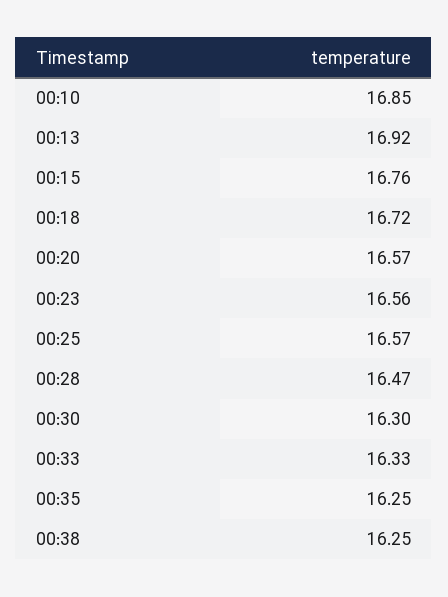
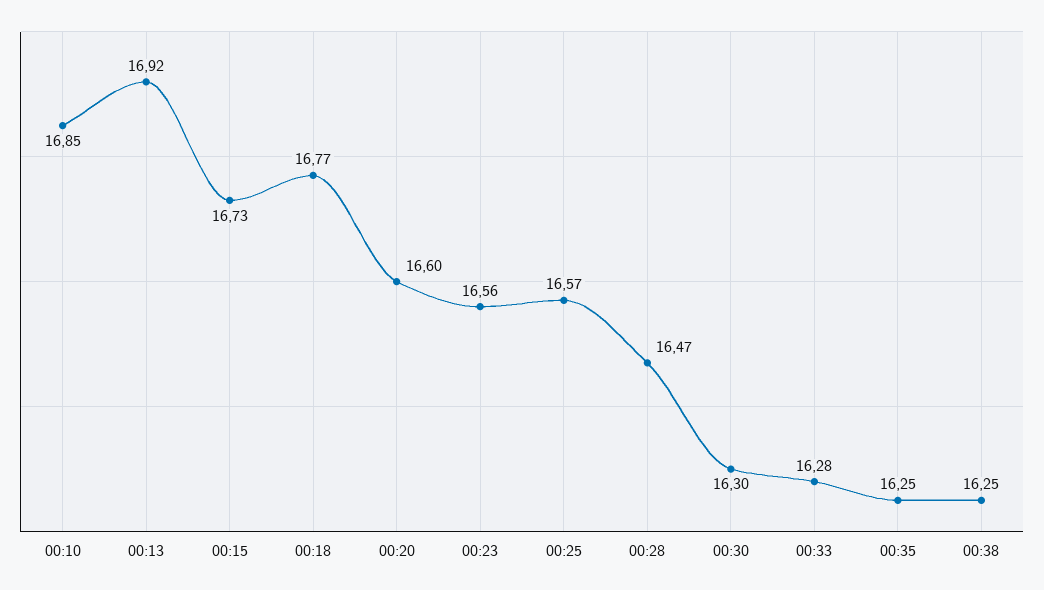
00:15: 16.76 -> 16.73
00:18: 16.72 -> 16.77
00:20: 16.57 -> 16.6
00:33: 16.33 -> 16.28

